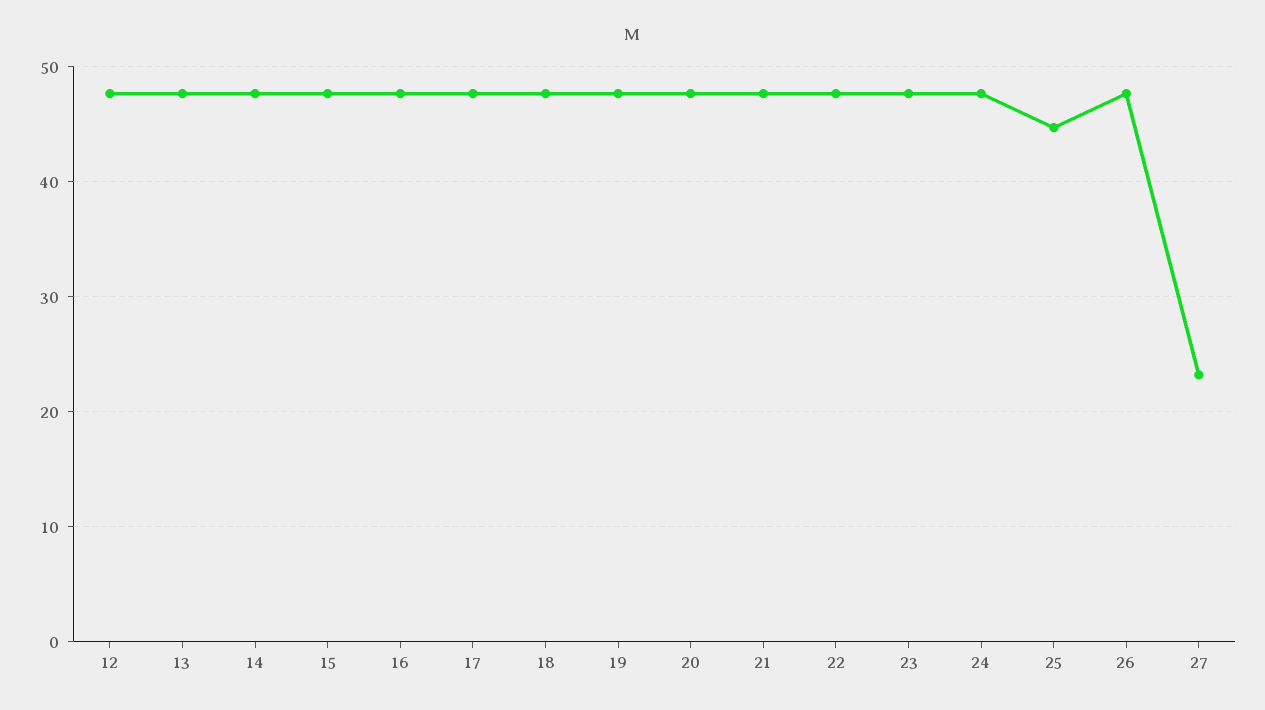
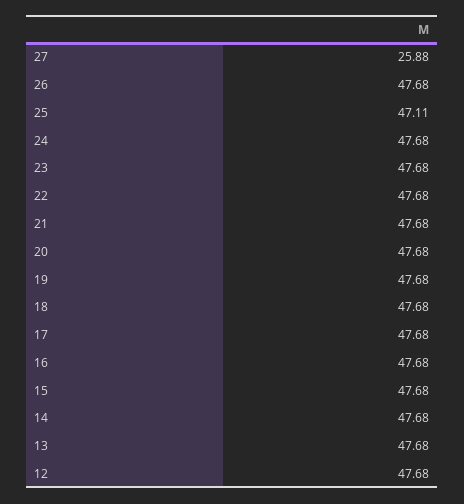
25: 45 -> 47.11
27: 23 -> 25.88

